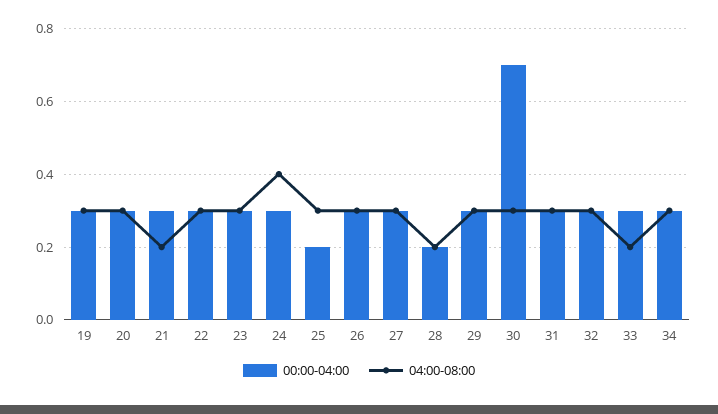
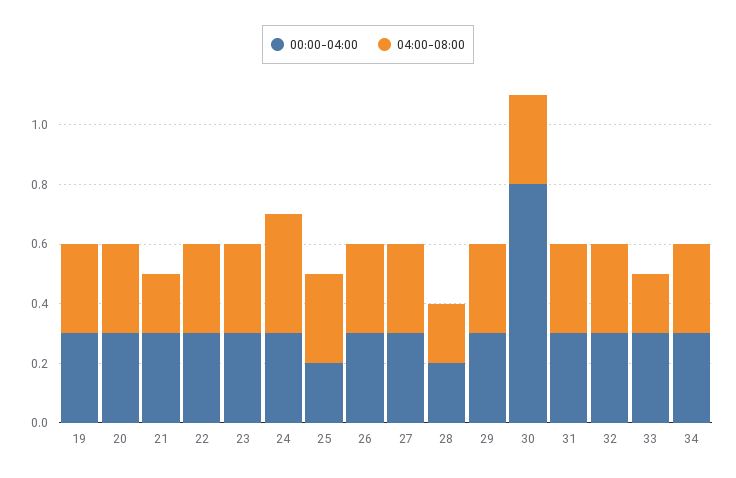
00:00-04:00, 30: 0.7 -> 0.8

